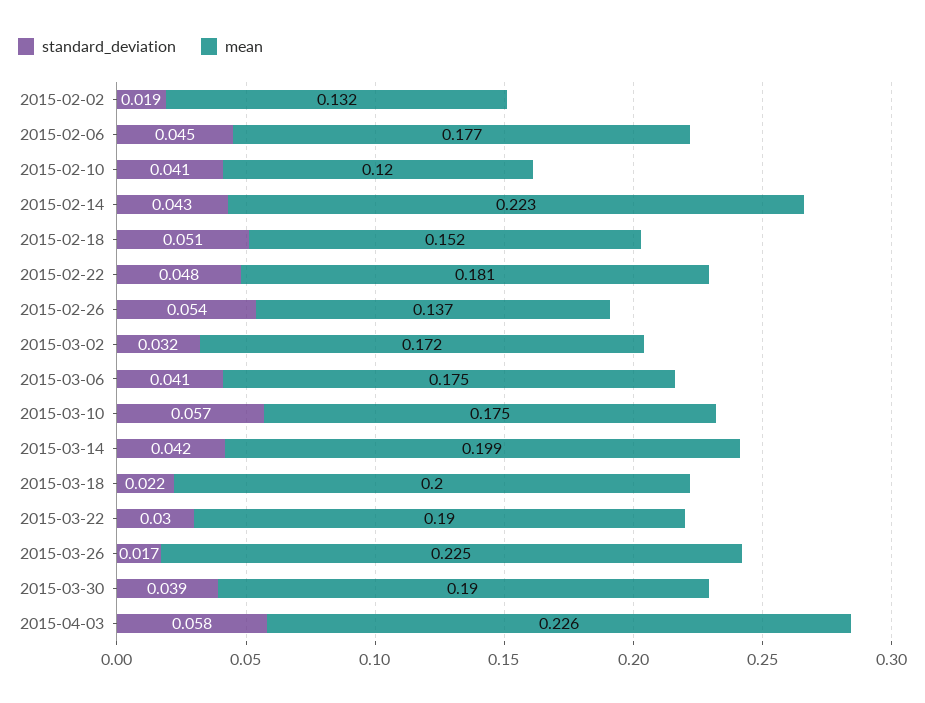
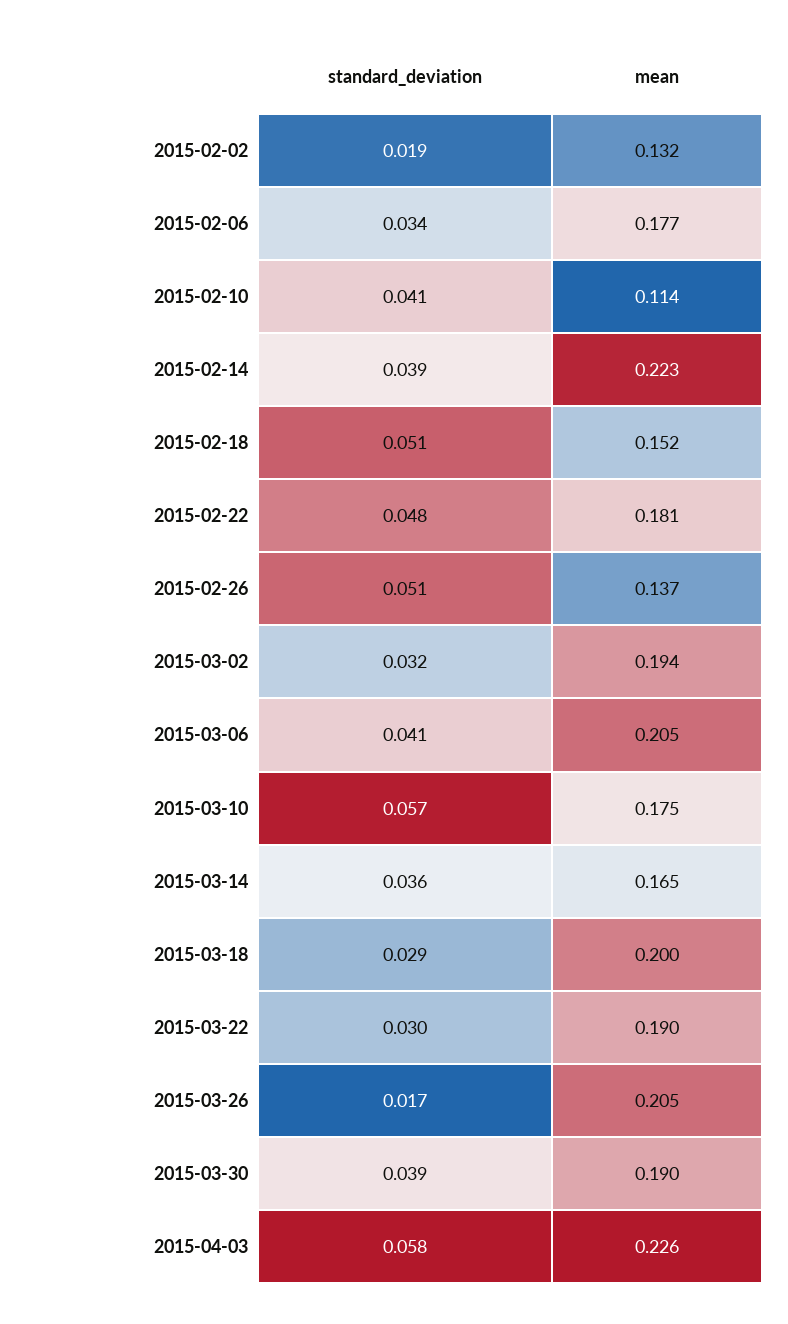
standard_deviation, 2015-02-06: 0.045 -> 0.034
mean, 2015-02-10: 0.12 -> 0.114
standard_deviation, 2015-02-14: 0.043 -> 0.039
standard_deviation, 2015-02-26: 0.054 -> 0.051
mean, 2015-03-02: 0.172 -> 0.194
mean, 2015-03-06: 0.175 -> 0.205
standard_deviation, 2015-03-14: 0.042 -> 0.036
mean, 2015-03-14: 0.199 -> 0.165
standard_deviation, 2015-03-18: 0.022 -> 0.029
mean, 2015-03-26: 0.225 -> 0.205

